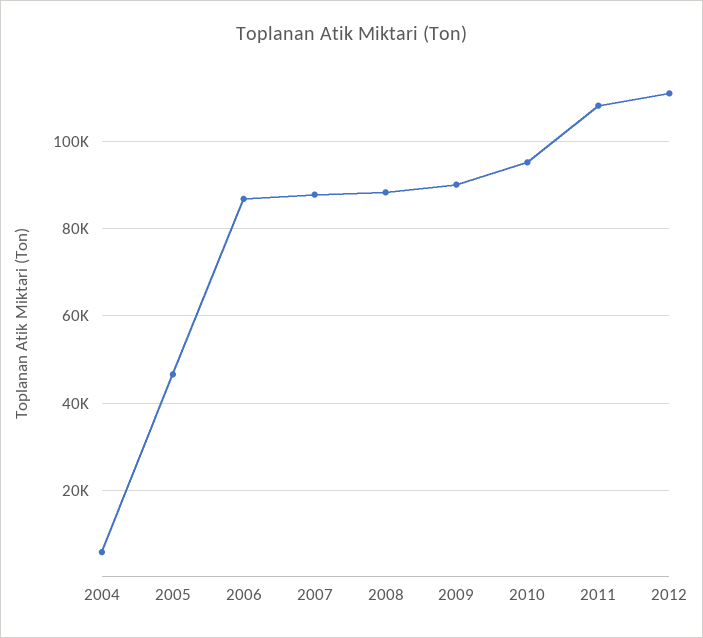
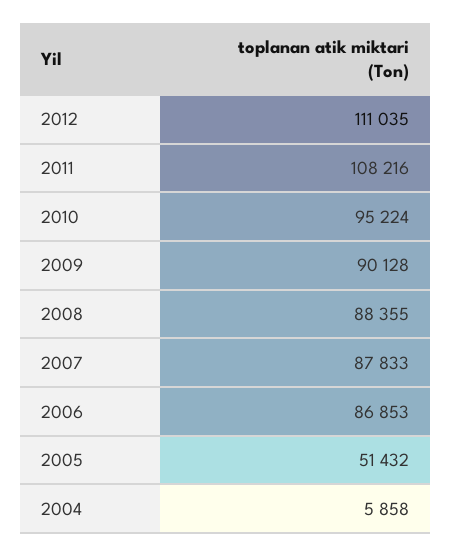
2005: 46000 -> 51432

